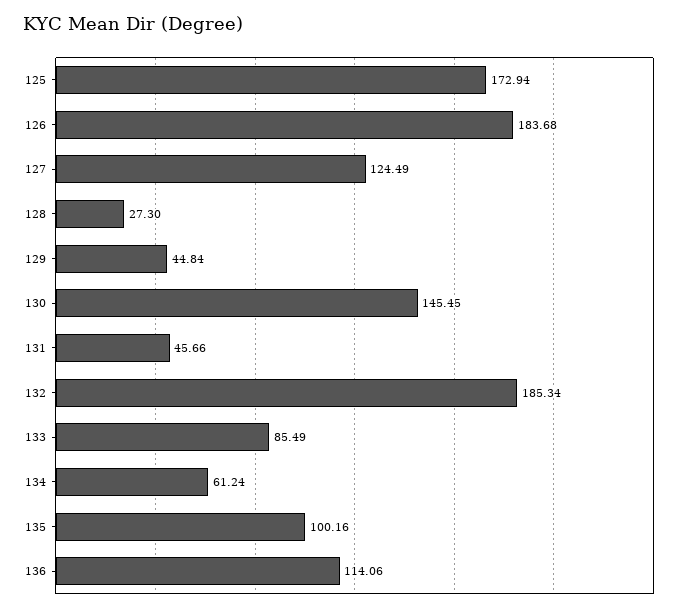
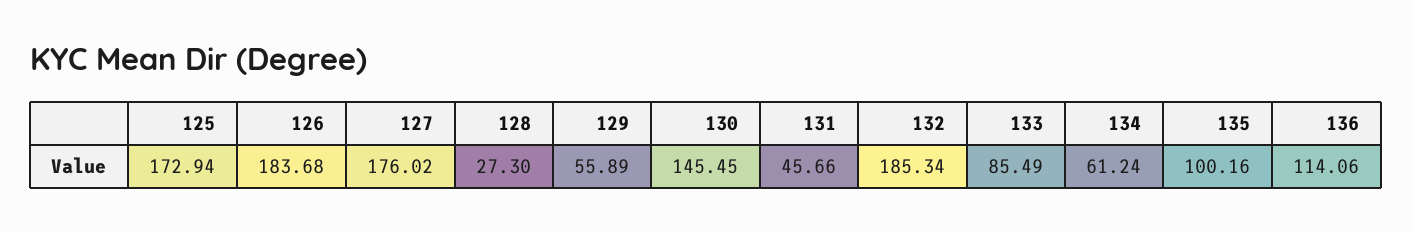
127: 124.49 -> 176.02
129: 44.84 -> 55.89

